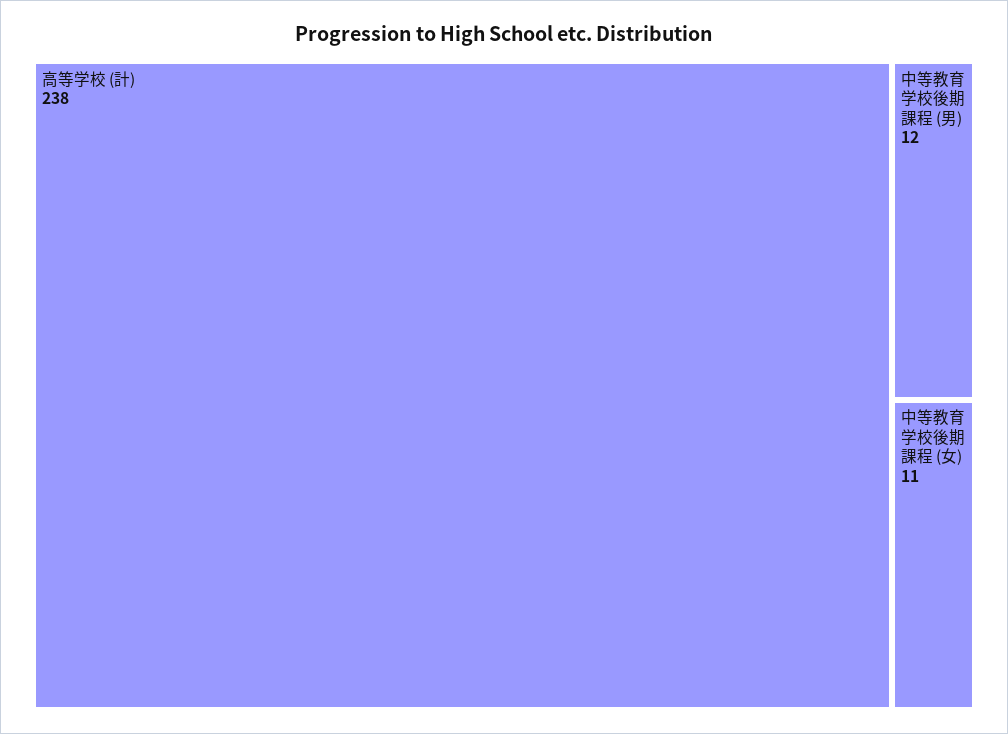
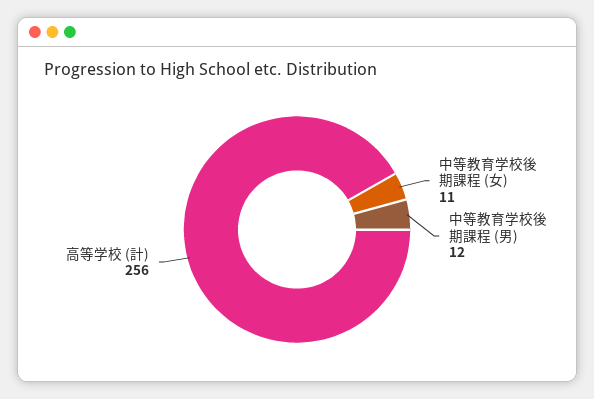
高等学校 (計): 238 -> 256

